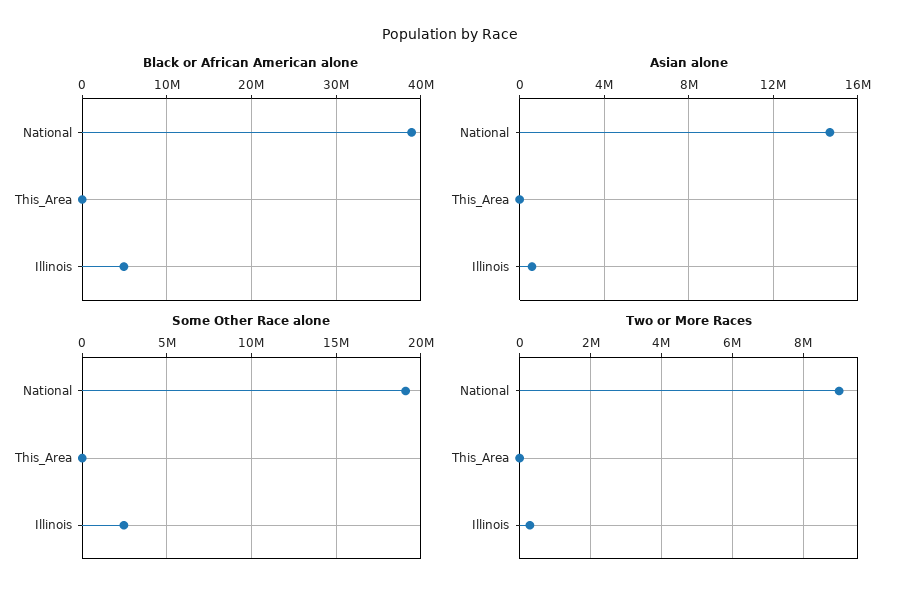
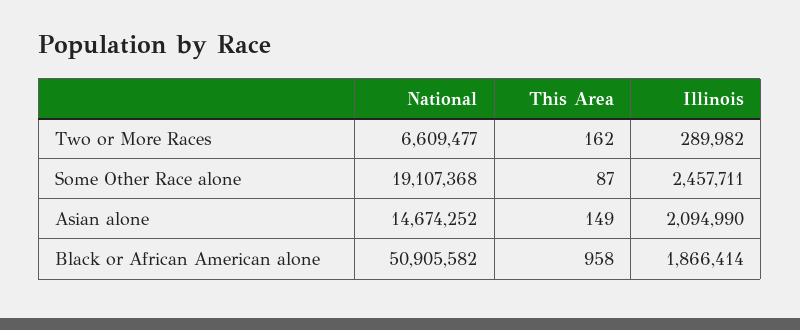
Black or African American alone, National: 39000000 -> 50905582
Black or African American alone, Illinois: 5000000 -> 1866414
Asian alone, Illinois: 500000 -> 2094990
Two or More Races, National: 9000000 -> 6609477

